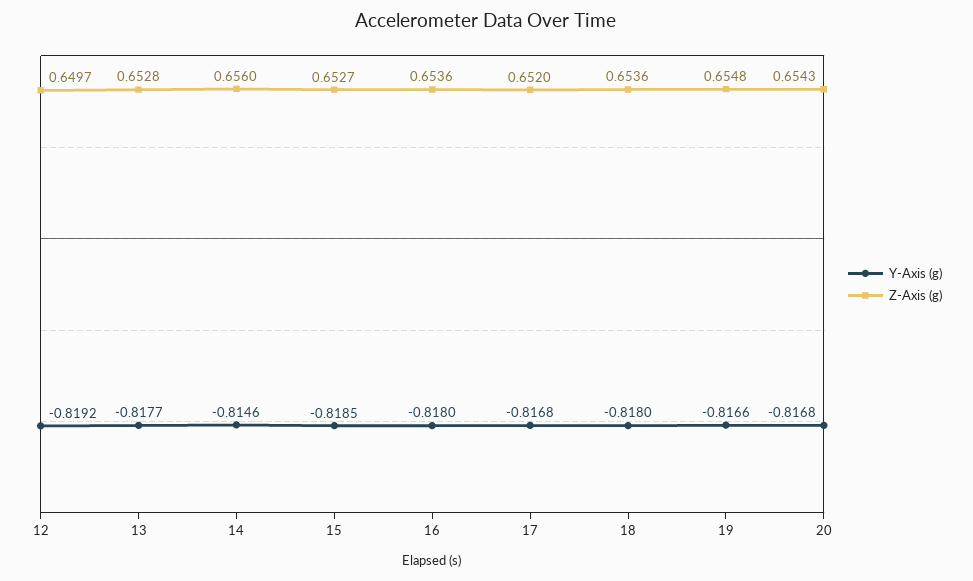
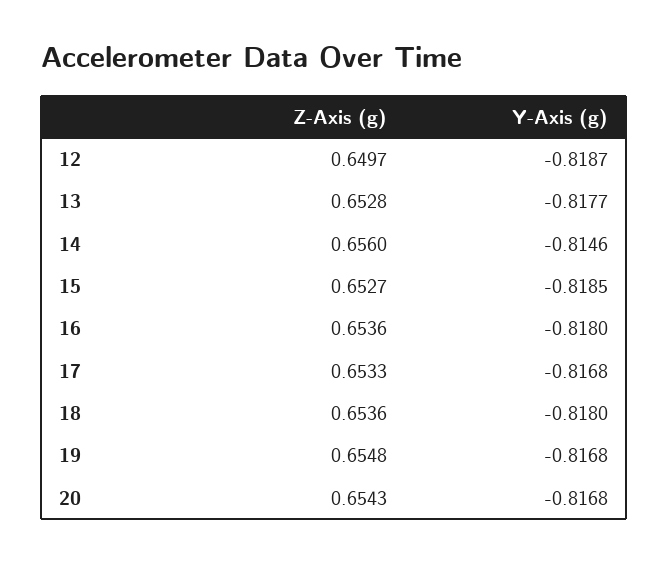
Y-Axis (g), 12: -0.8192 -> -0.8187
Z-Axis (g), 17: 0.652 -> 0.6533
Y-Axis (g), 19: -0.8166 -> -0.8168

